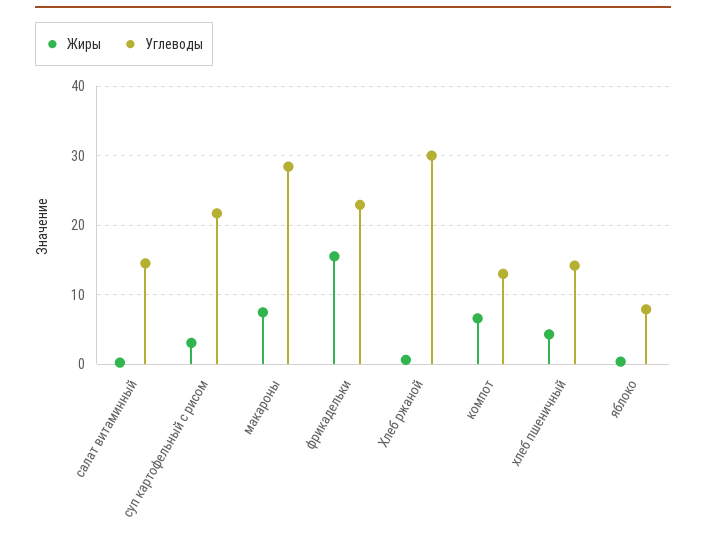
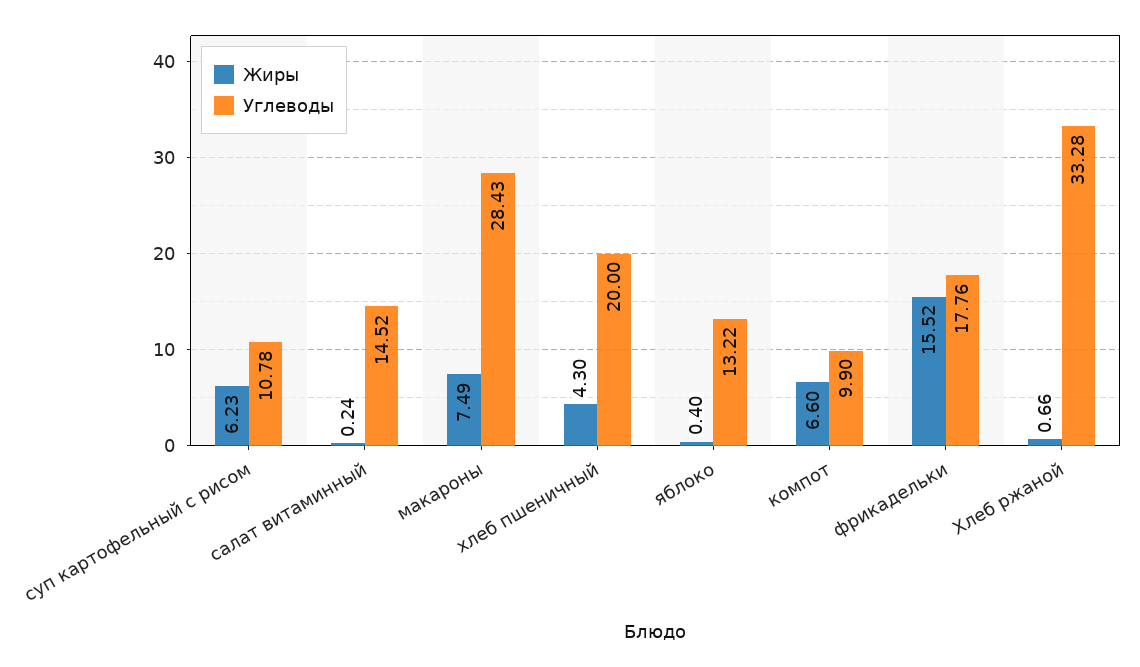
Жиры, суп картофельный с рисом: 3 -> 6.23
Углеводы, суп картофельный с рисом: 22 -> 10.78
Углеводы, фрикадельки: 23 -> 17.76
Углеводы, Хлеб ржаной: 30 -> 33.28
Углеводы, компот: 13 -> 9.9
Углеводы, хлеб пшеничный: 14 -> 20
Углеводы, яблоко: 8 -> 13.22

